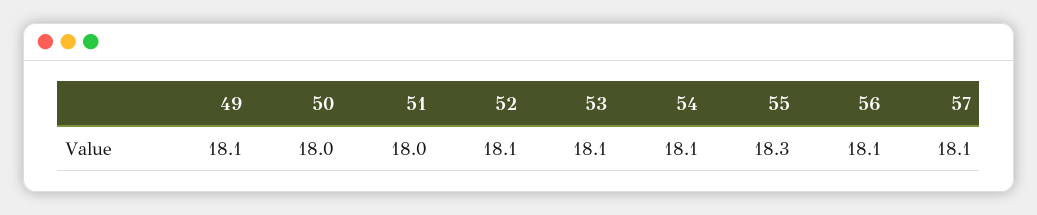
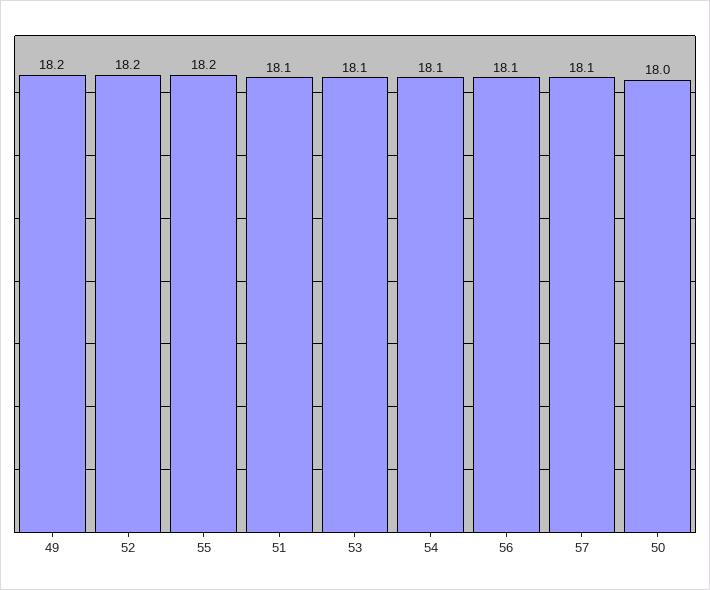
49: 18.1 -> 18.2
51: 18 -> 18.1
52: 18.1 -> 18.2
55: 18.3 -> 18.2

